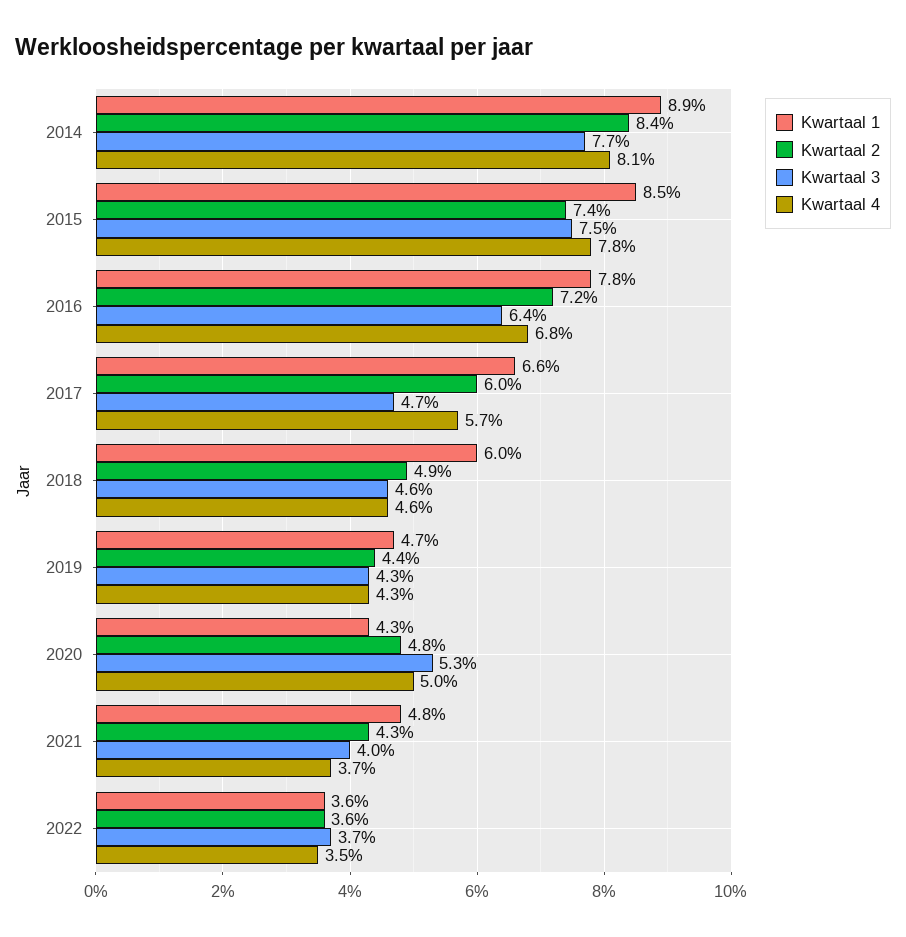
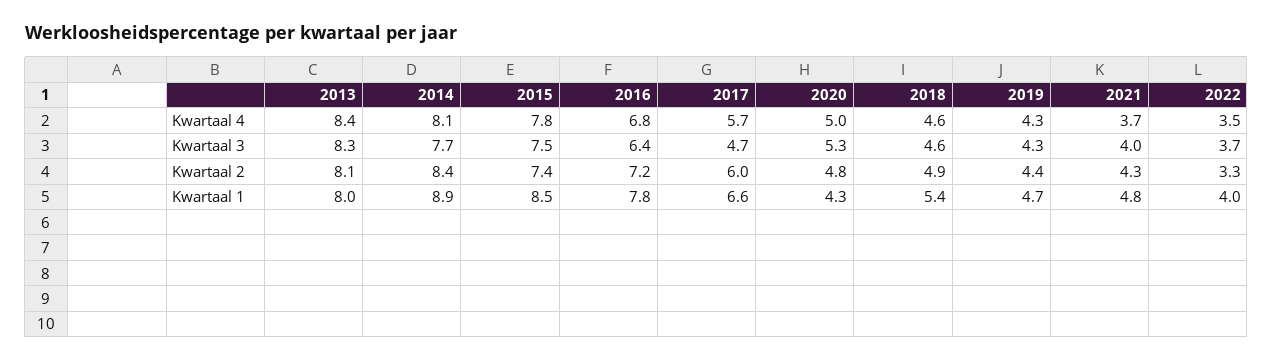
Kwartaal 1, 2018: 6 -> 5.4
Kwartaal 1, 2022: 3.6 -> 4
Kwartaal 2, 2022: 3.6 -> 3.3
Kwartaal 4, 2013: none -> 8.4
Kwartaal 3, 2013: none -> 8.3
Kwartaal 2, 2013: none -> 8.1
Kwartaal 1, 2013: none -> 8

